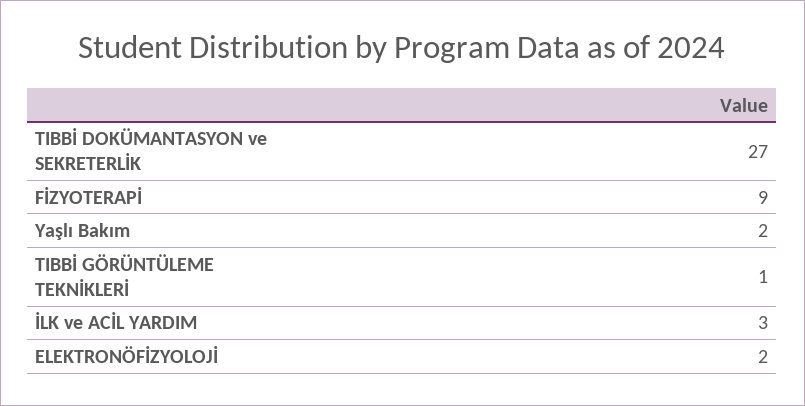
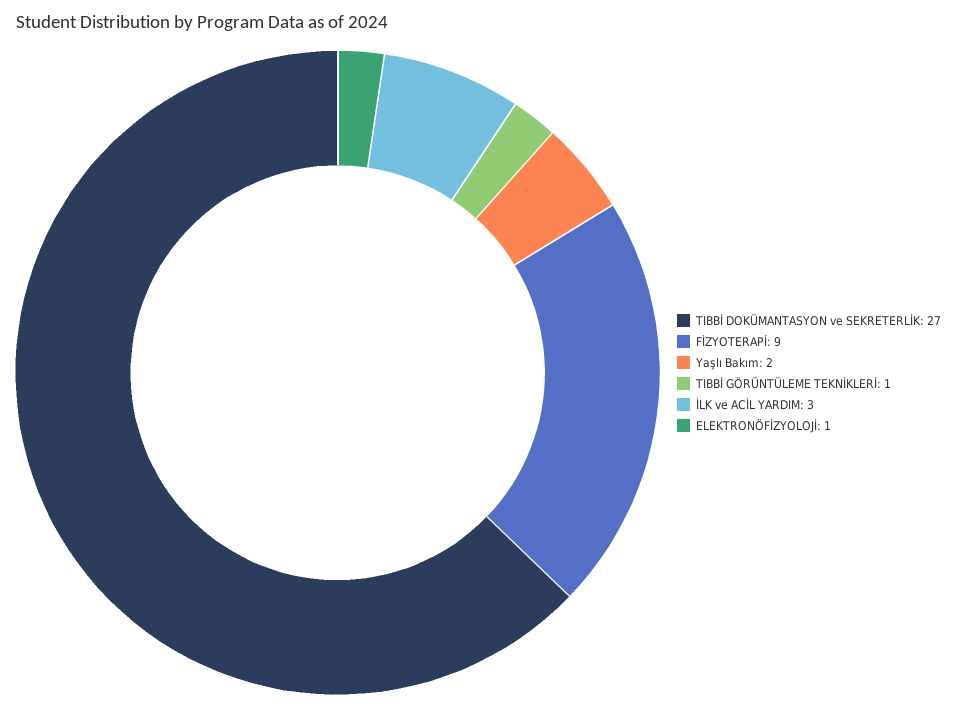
ELEKTRONÖFİZYOLOJİ: 2 -> 1

